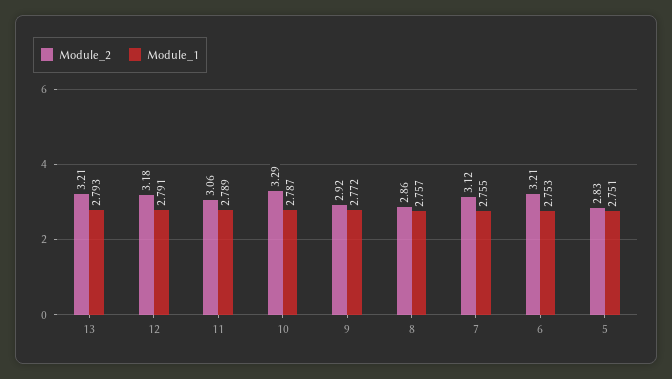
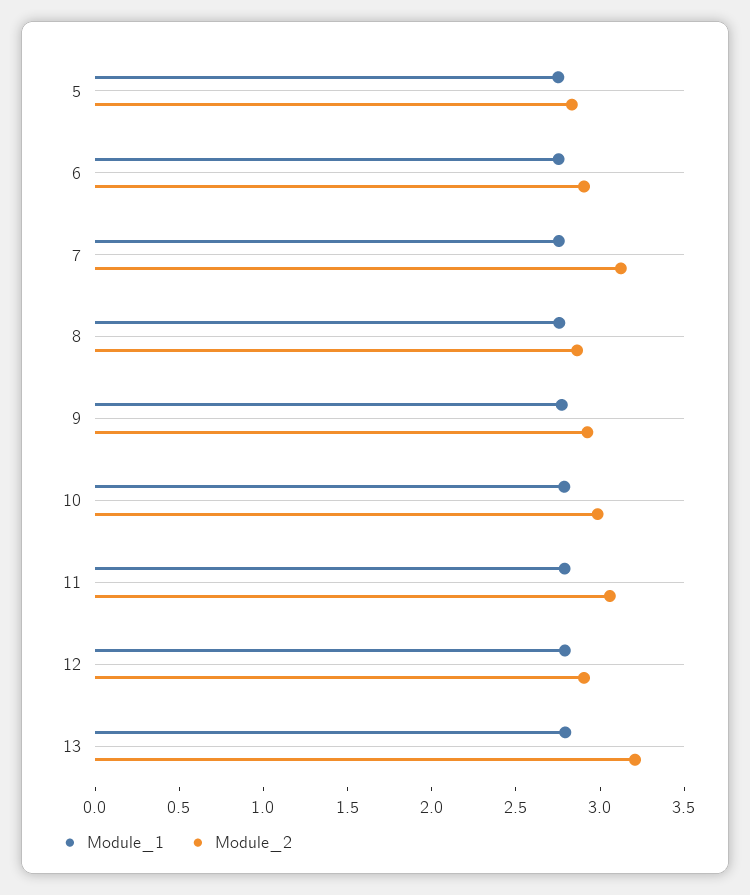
Module_2, 12: 3.18 -> 2.9
Module_2, 10: 3.29 -> 3
Module_2, 6: 3.21 -> 2.9

